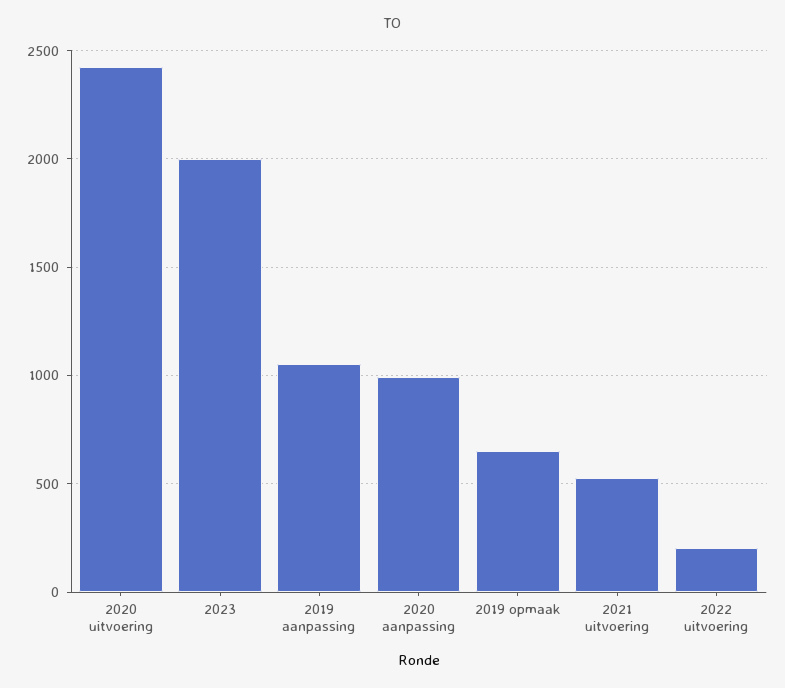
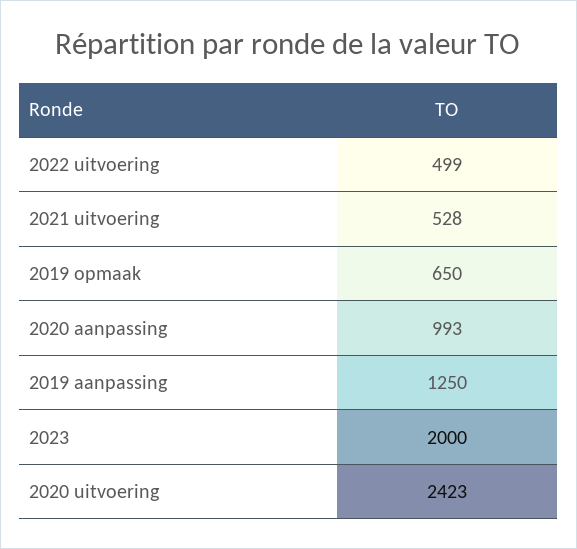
2019 aanpassing: 1050 -> 1250
2022 uitvoering: 200 -> 499

